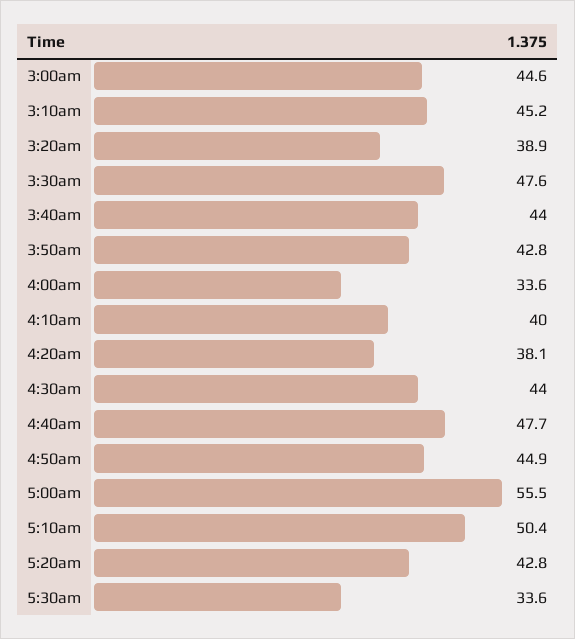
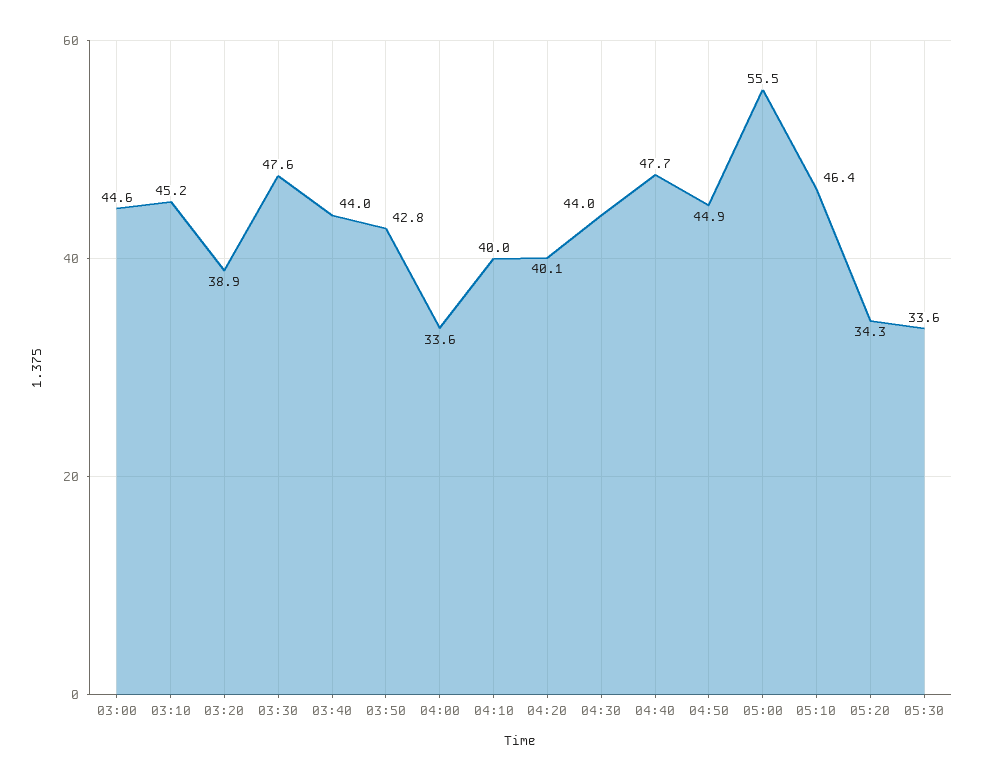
4:20am: 38.1 -> 40.1
5:10am: 50.4 -> 46.4
5:20am: 42.8 -> 34.3

